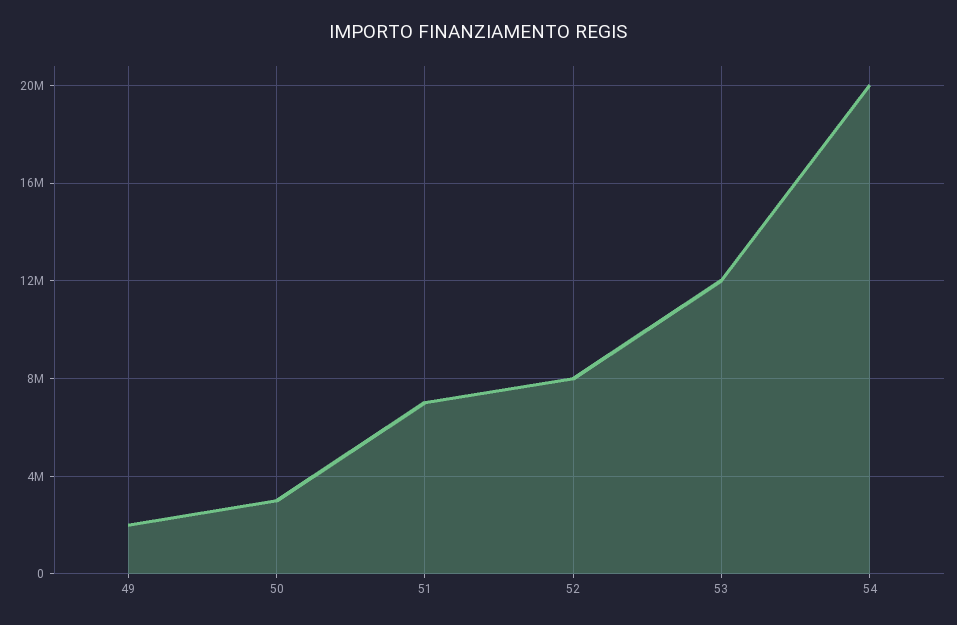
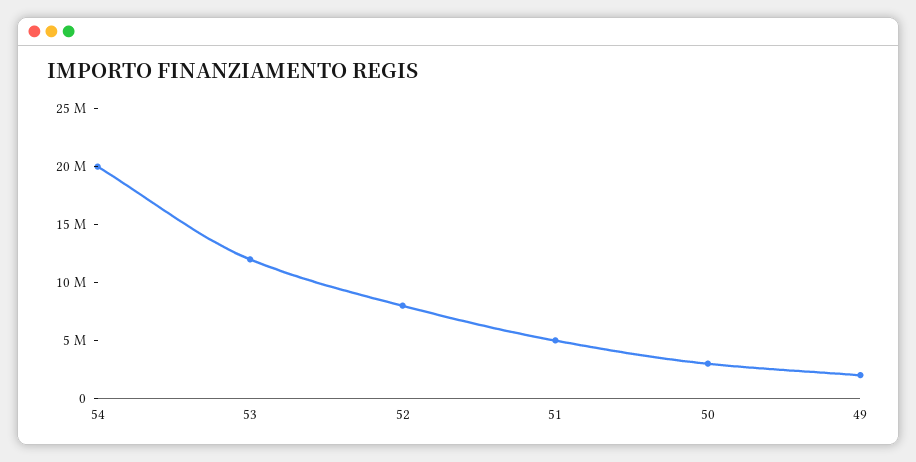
51: 7000000 -> 5000000

